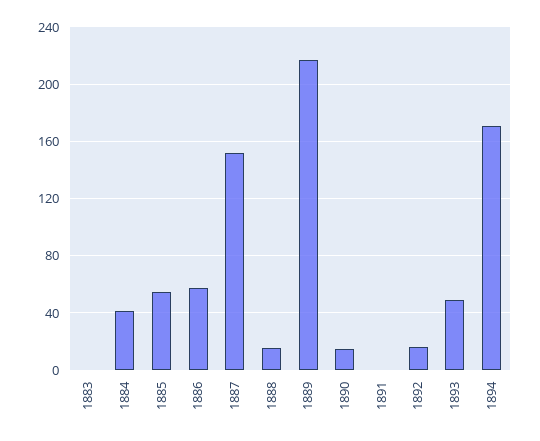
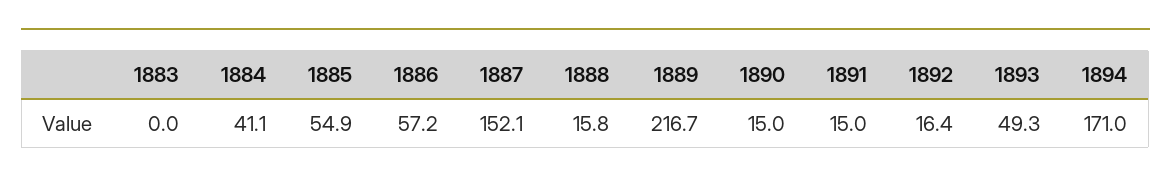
1891: 0 -> 15

